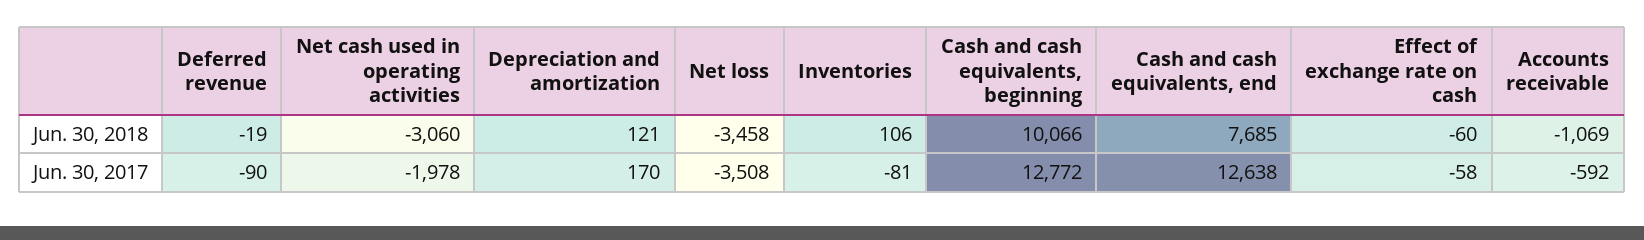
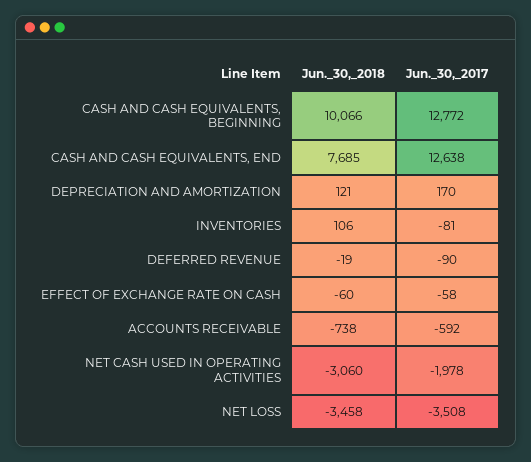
Accounts receivable, Jun. 30, 2018: -1069 -> -738

